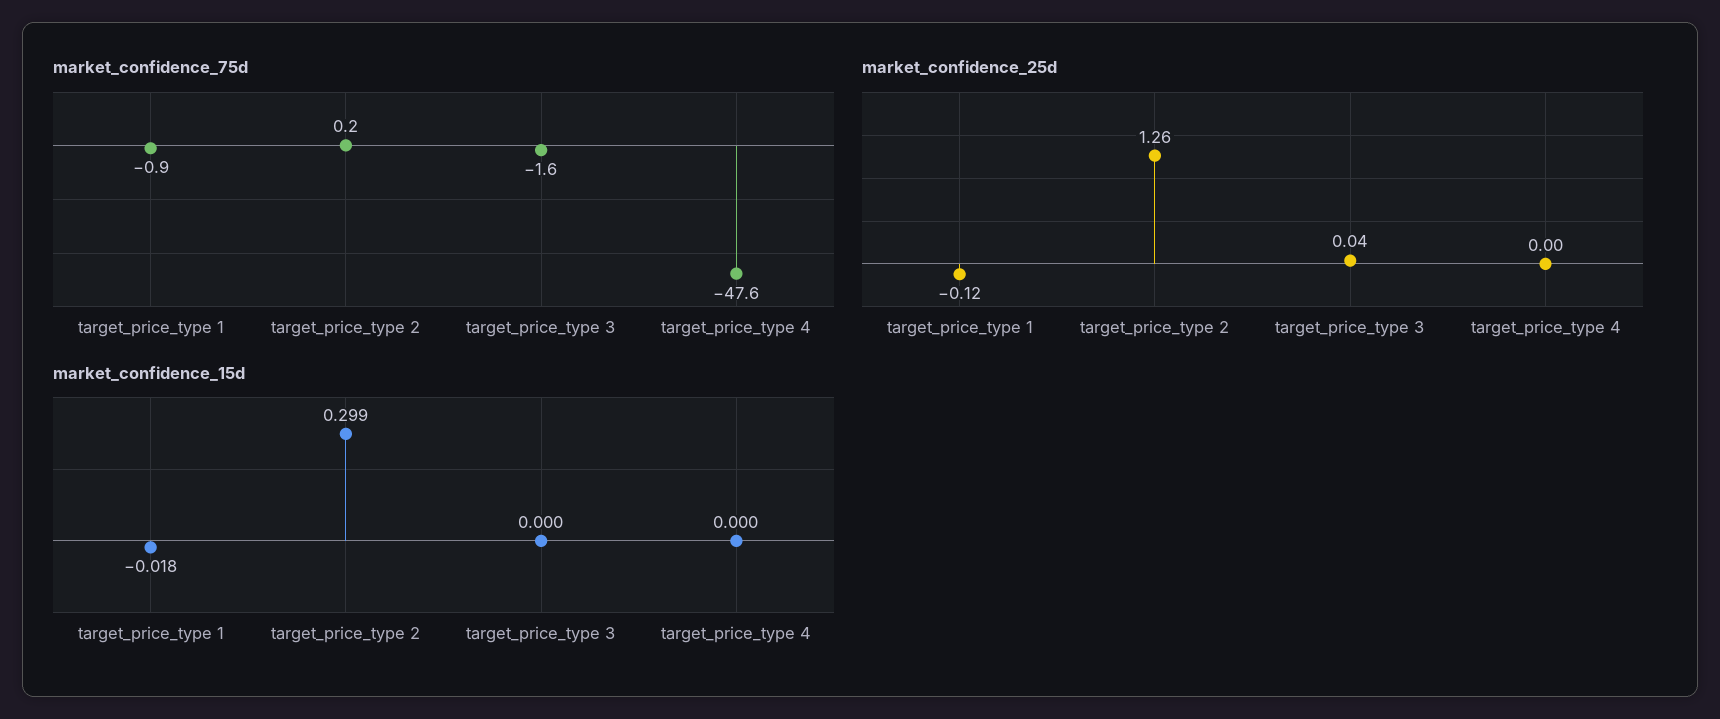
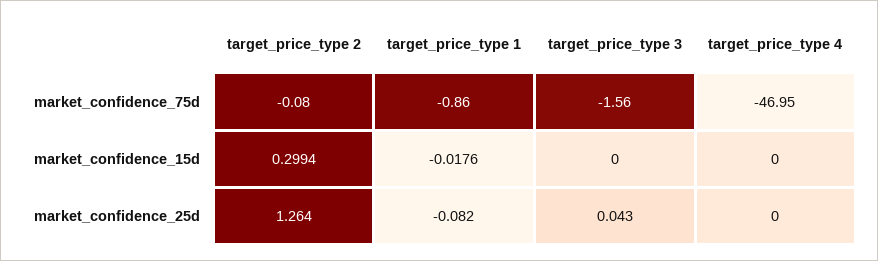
market_confidence_75d, target_price_type 2: 0.2 -> -0.08
market_confidence_75d, target_price_type 4: -47.6 -> -46.95
market_confidence_25d, target_price_type 1: -0.12 -> -0.082

